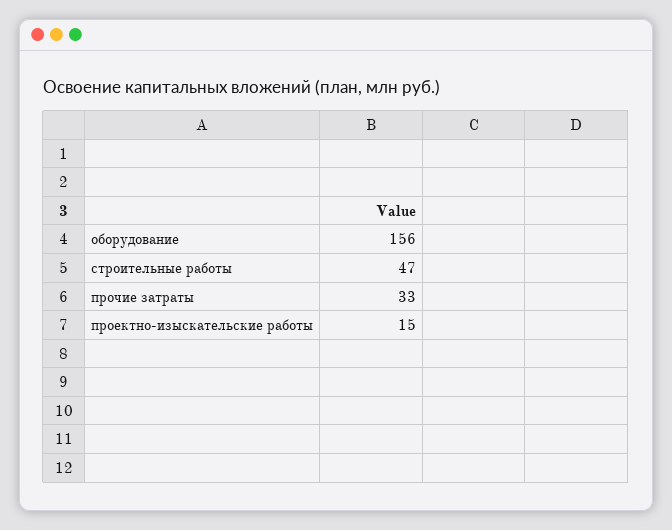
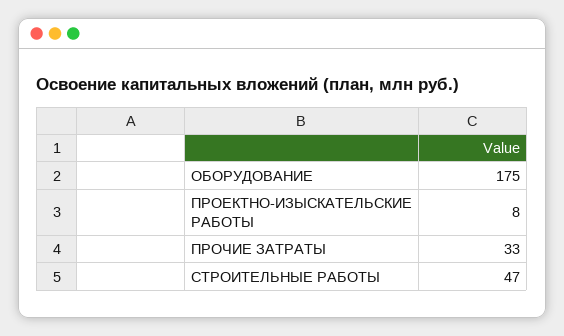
оборудование: 156 -> 175
проектно-изыскательские работы: 15 -> 8

